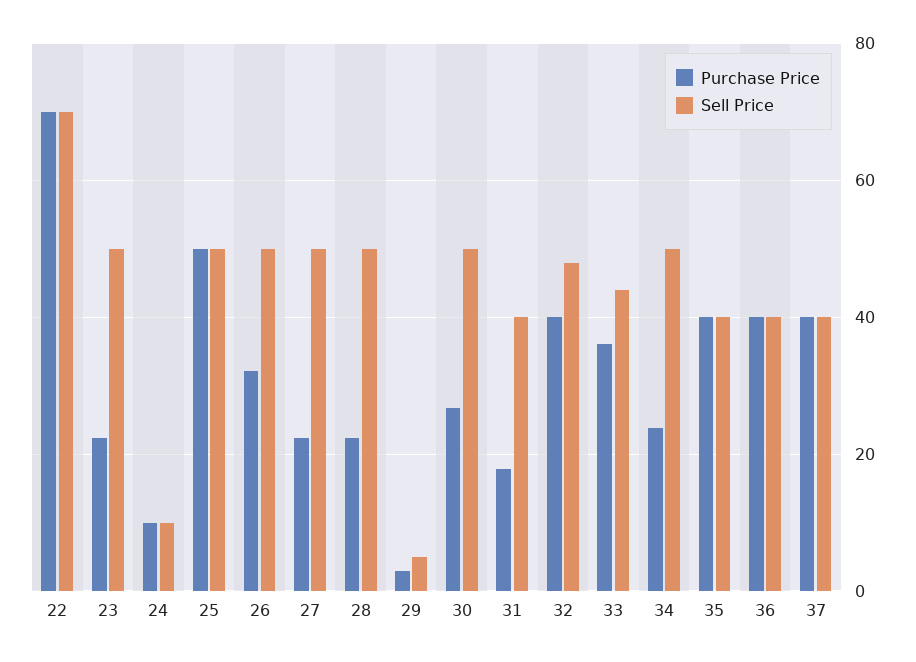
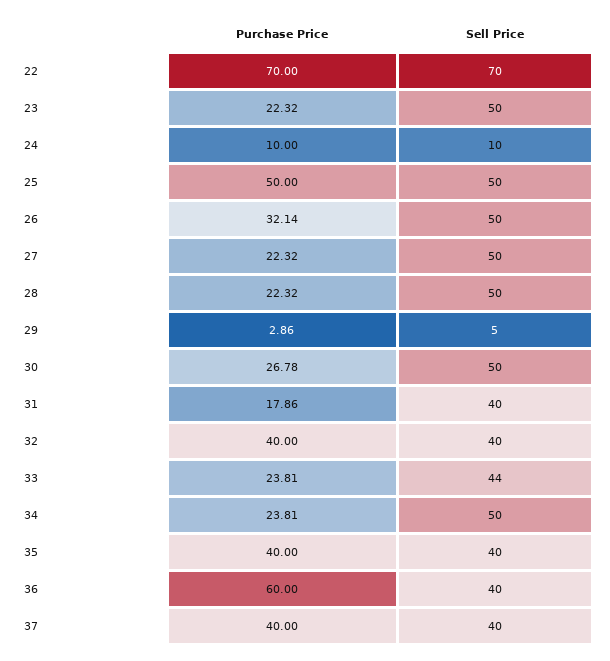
Sell Price, 32: 48 -> 40
Purchase Price, 33: 36 -> 23.81
Purchase Price, 36: 40 -> 60

